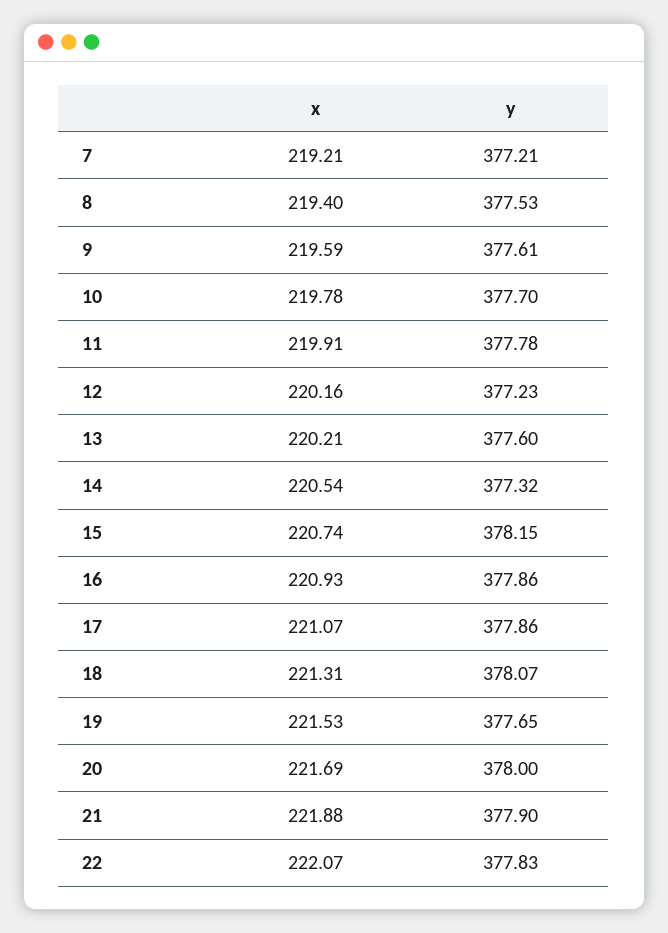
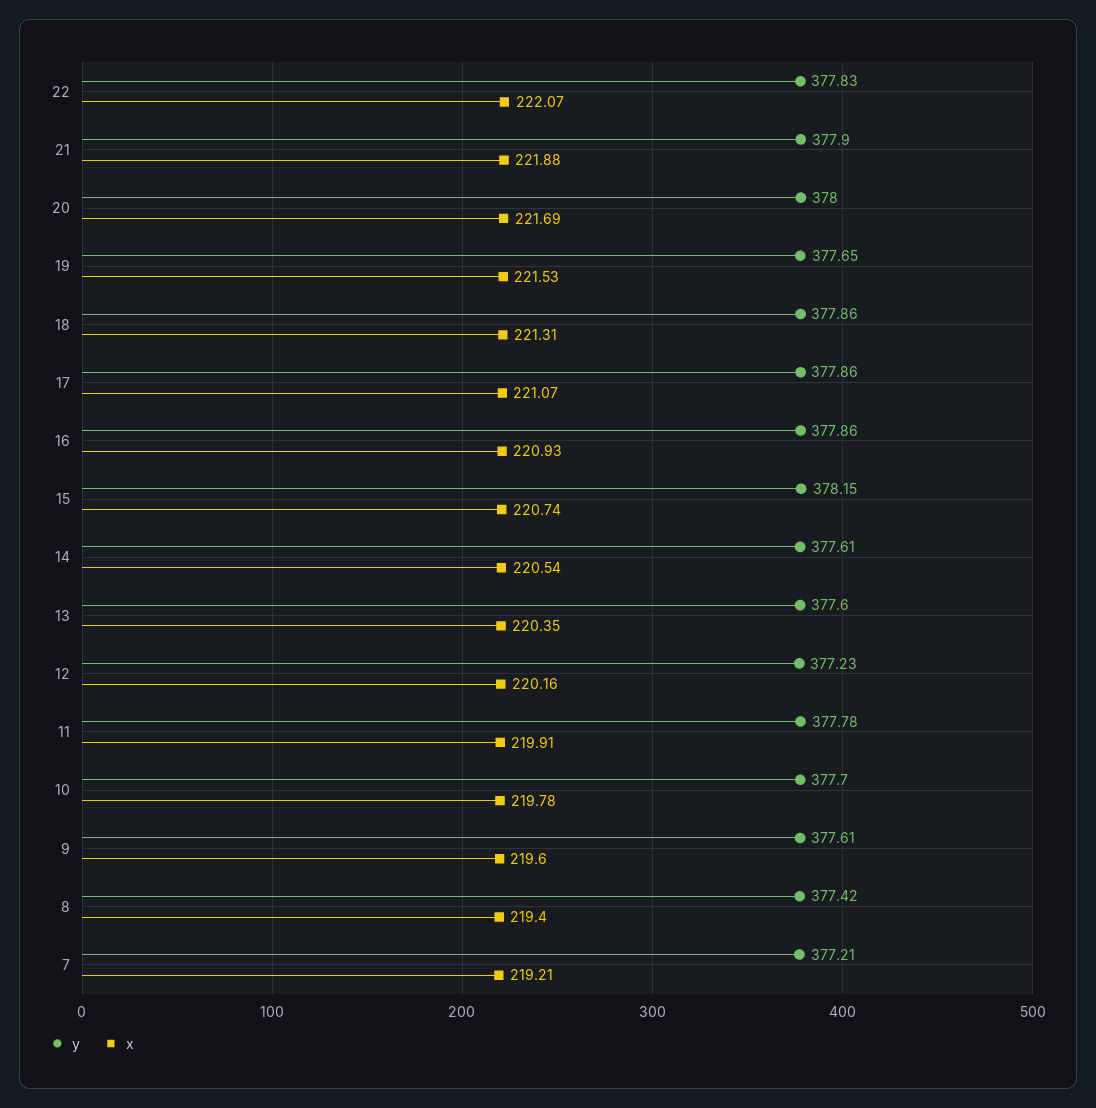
y, 8: 377.53 -> 377.42
x, 9: 219.59 -> 219.6
x, 13: 220.21 -> 220.35
y, 14: 377.32 -> 377.61
y, 18: 378.07 -> 377.86

